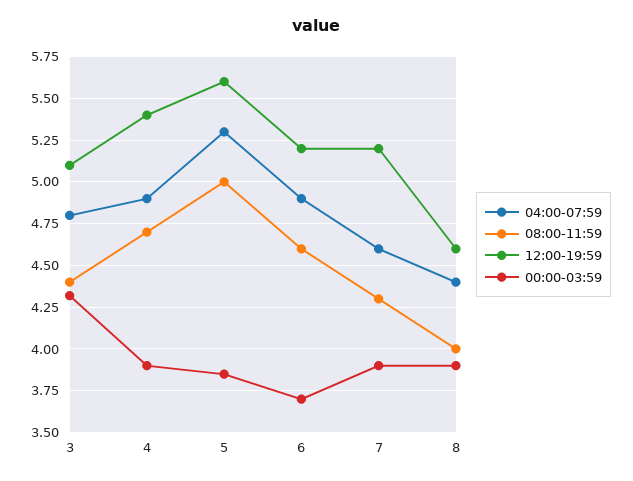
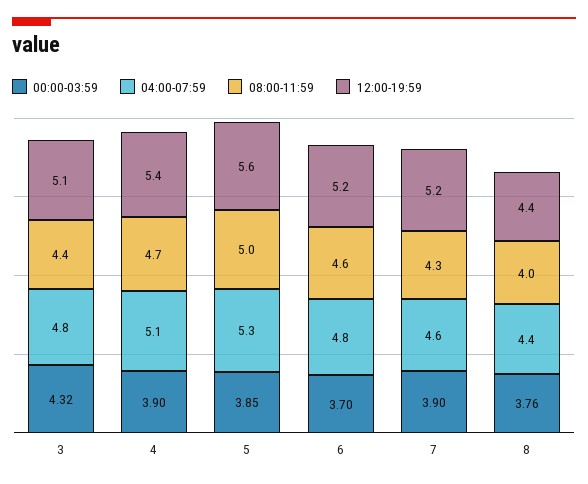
04:00-07:59, 4: 4.9 -> 5.1
04:00-07:59, 6: 4.9 -> 4.8
12:00-19:59, 8: 4.6 -> 4.4
00:00-03:59, 8: 3.9 -> 3.76

